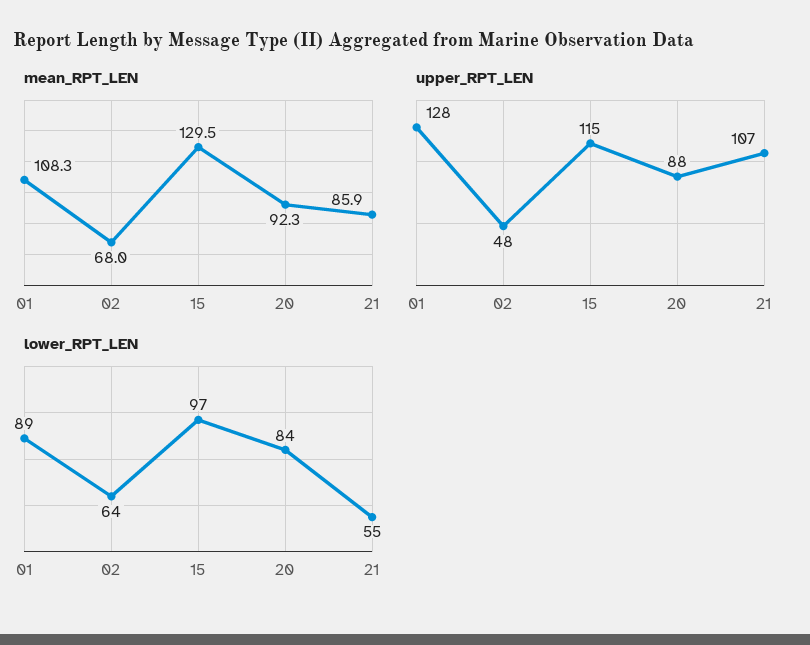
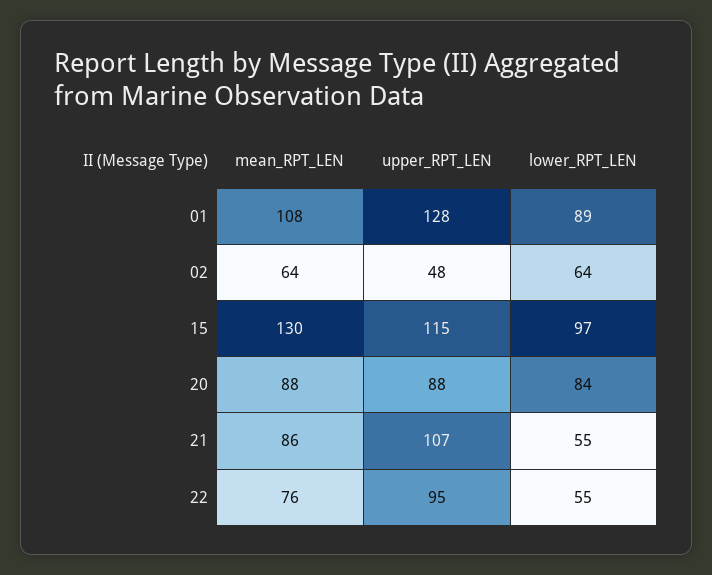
mean_RPT_LEN, 02: 68 -> 64
mean_RPT_LEN, 20: 92.3 -> 88
mean_RPT_LEN, 22: none -> 76
upper_RPT_LEN, 22: none -> 95
lower_RPT_LEN, 22: none -> 55

